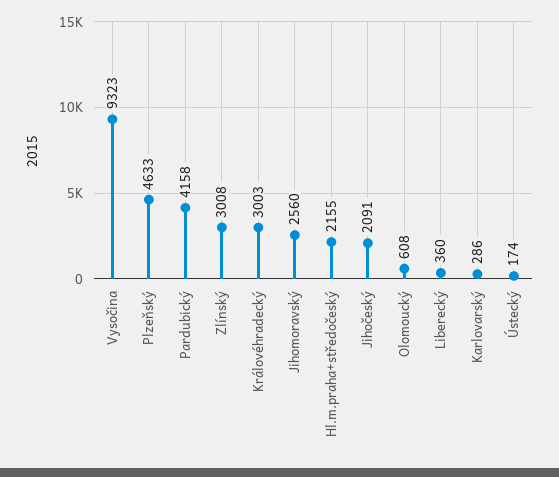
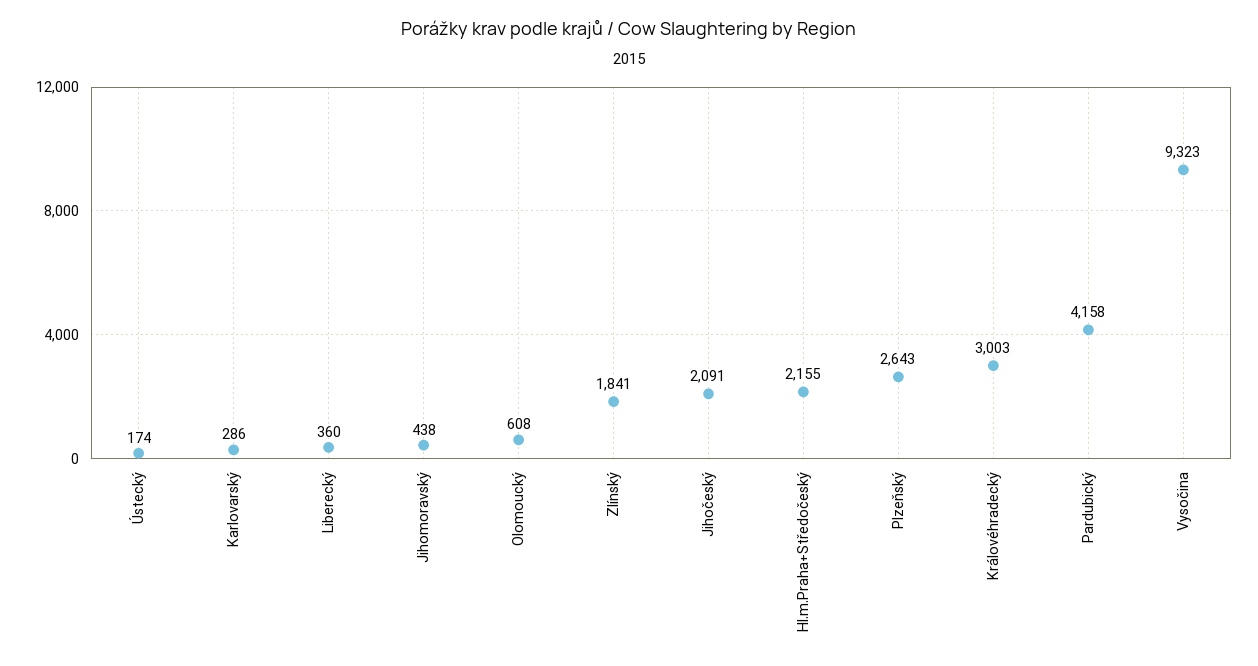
Plzeňský: 4633 -> 2643
Zlínský: 3008 -> 1841
Jihomoravský: 2560 -> 438

